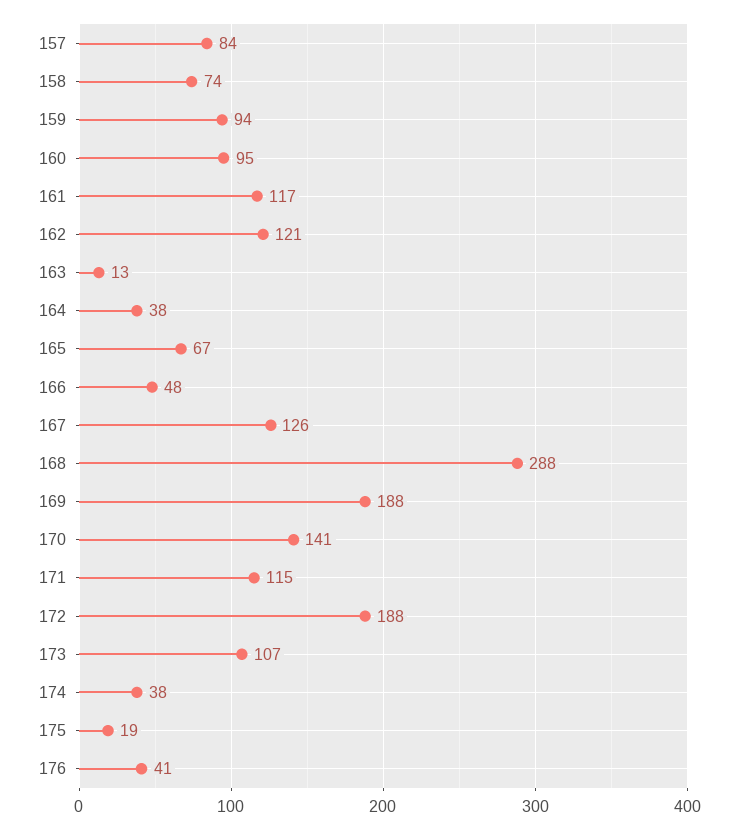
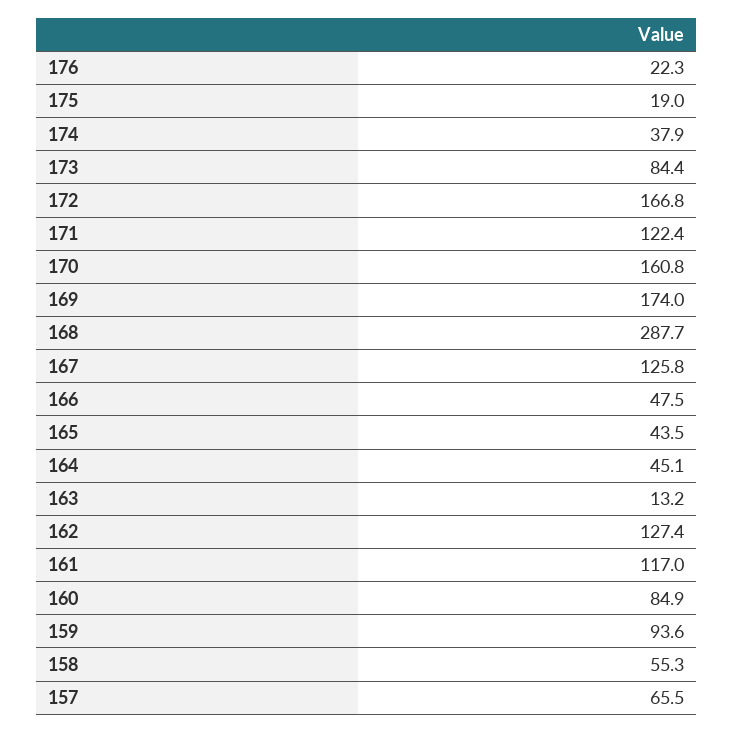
157: 84 -> 65.5
158: 74 -> 55.3
160: 95 -> 84.9
162: 121 -> 127.4
164: 38 -> 45.1
165: 67 -> 43.5
169: 188 -> 174
170: 141 -> 160.8
171: 115 -> 122.4
172: 188 -> 166.8
173: 107 -> 84.4
176: 41 -> 22.3

